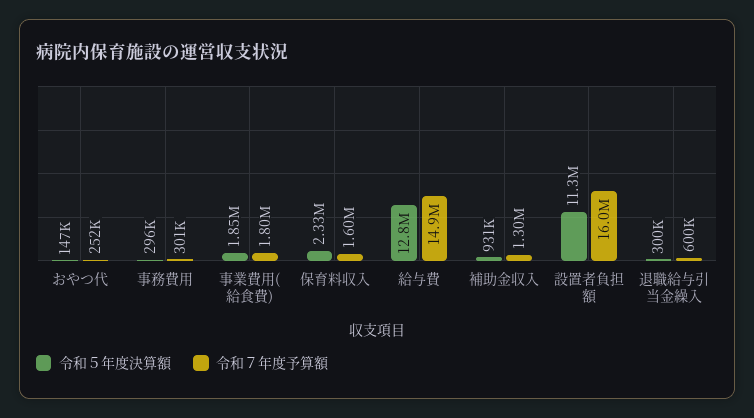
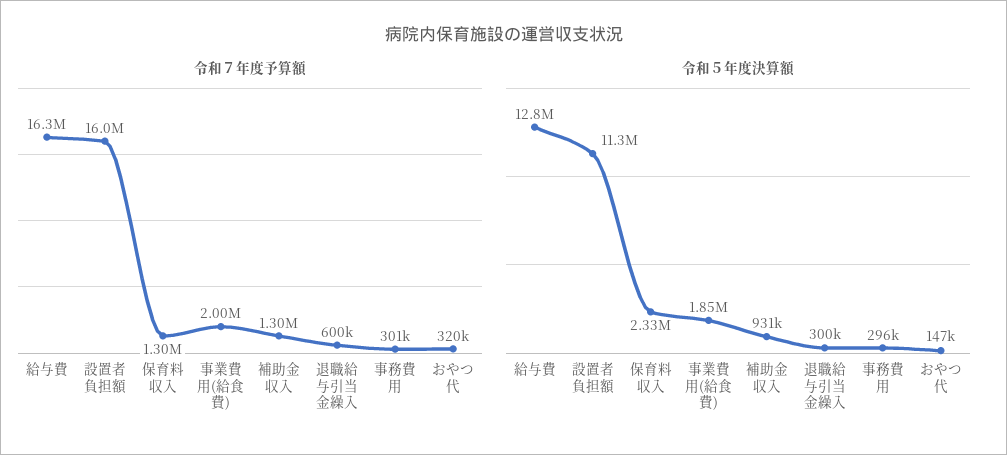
令和７年度予算額, おやつ代: 252000 -> 320000
令和７年度予算額, 事業費用(給食費): 1800000 -> 2000000
令和７年度予算額, 保育料収入: 1600000 -> 1300000
令和７年度予算額, 給与費: 14900000 -> 16300000

